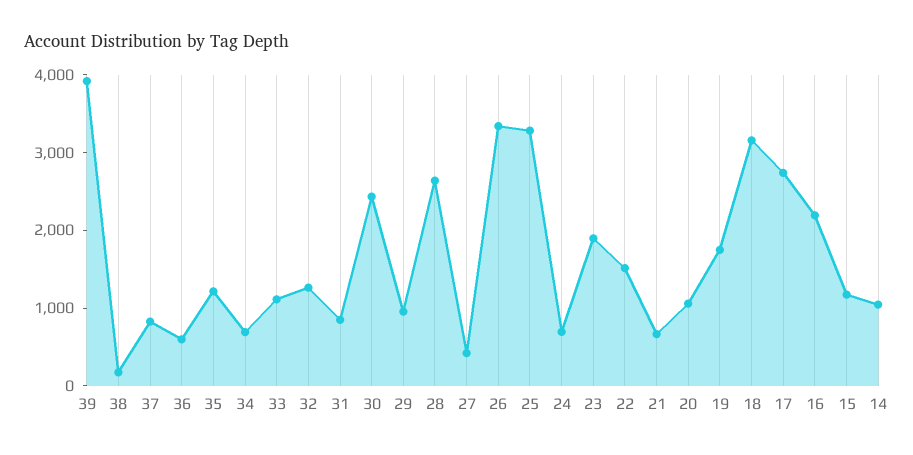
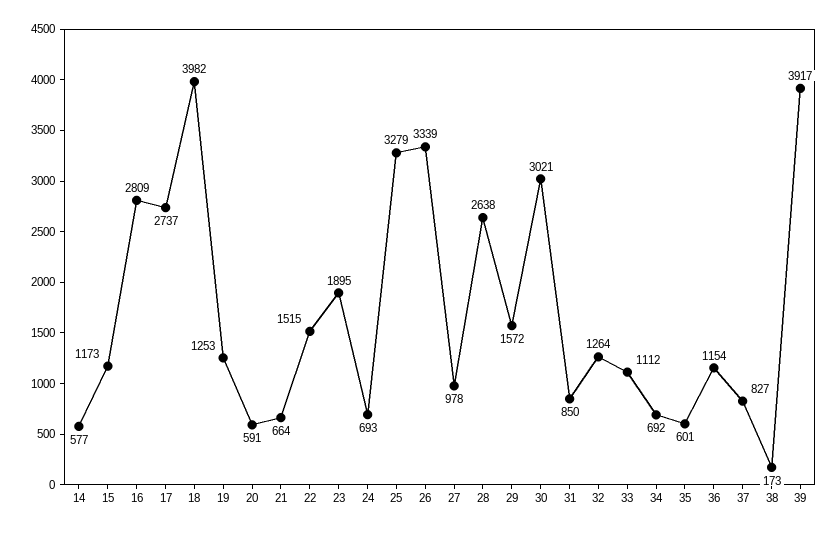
36: 600 -> 1154
35: 1200 -> 601
30: 2400 -> 3021
29: 1000 -> 1572
27: 400 -> 978
20: 1000 -> 591
19: 1800 -> 1253
18: 3200 -> 3982
16: 2200 -> 2809
14: 1000 -> 577

